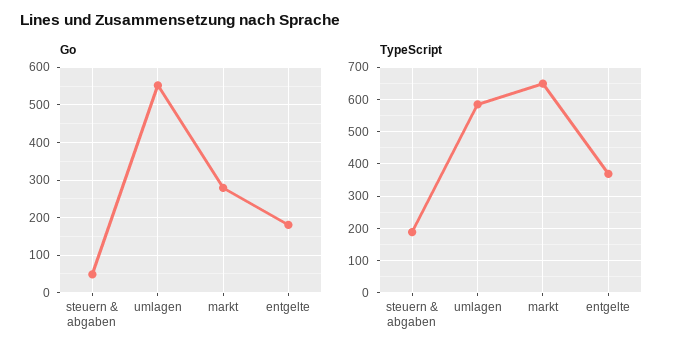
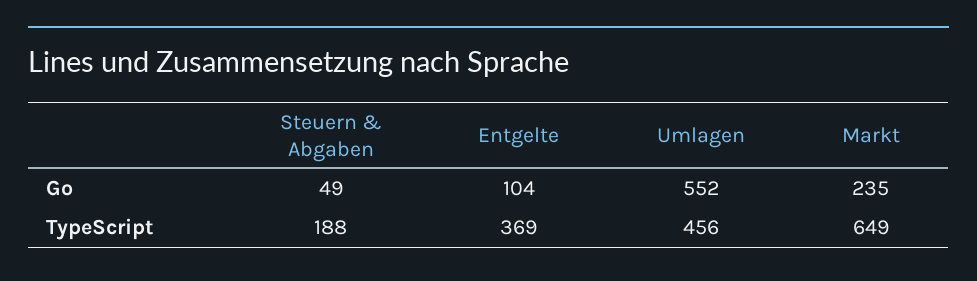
Go, markt: 280 -> 235
Go, entgelte: 180 -> 104
TypeScript, umlagen: 580 -> 456

